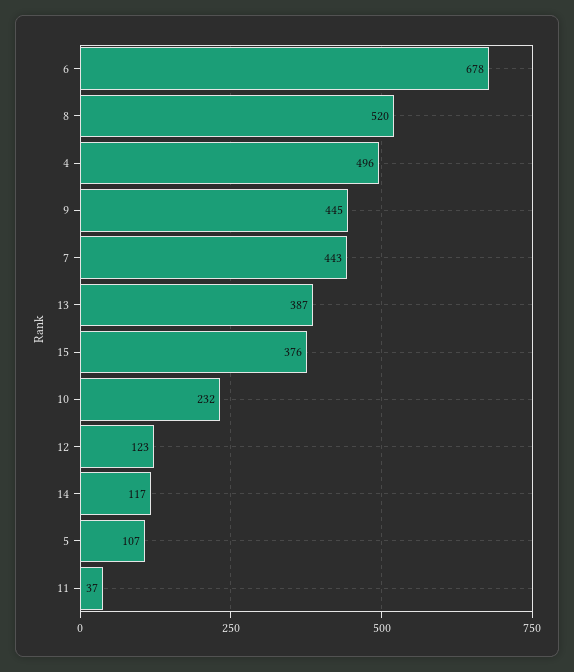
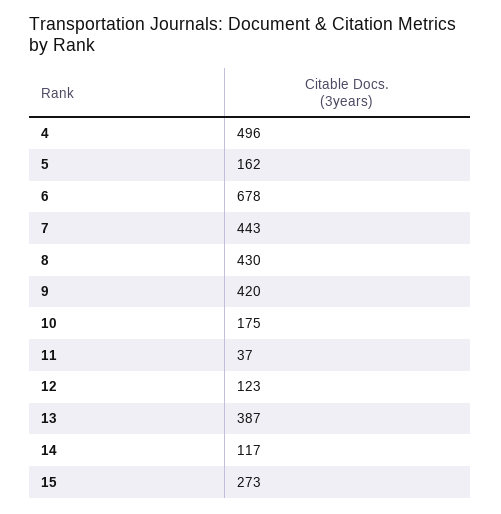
8: 520 -> 430
9: 445 -> 420
15: 376 -> 273
10: 232 -> 175
5: 107 -> 162

